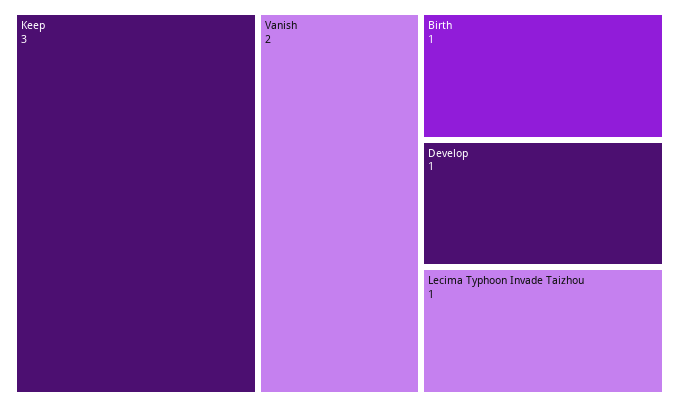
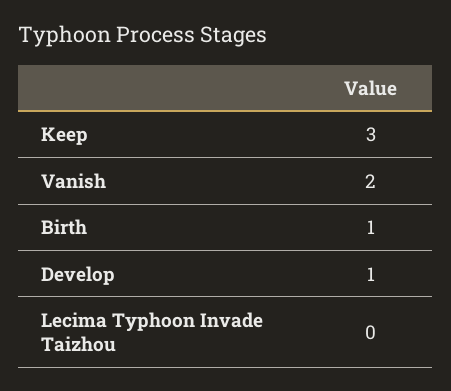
Lecima Typhoon Invade Taizhou: 1 -> 0

